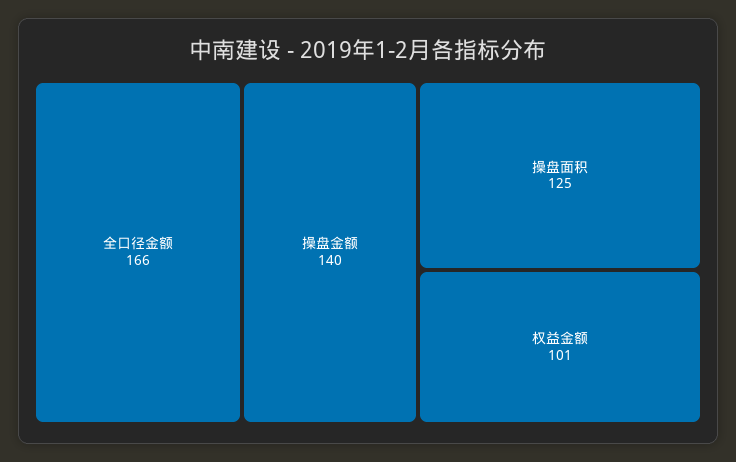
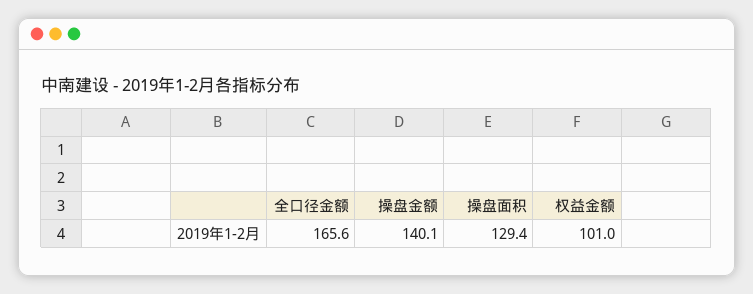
操盘面积: 125 -> 129.4

